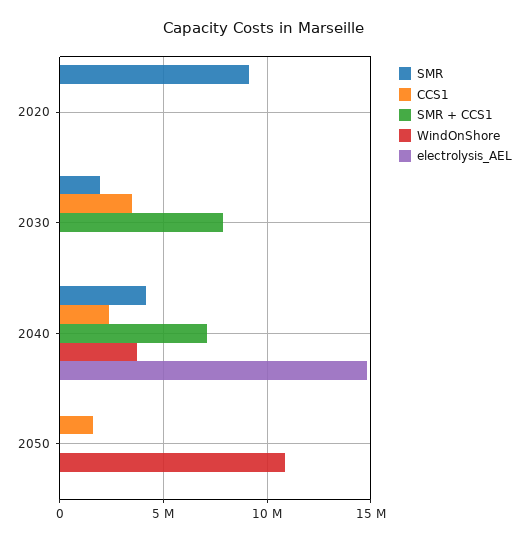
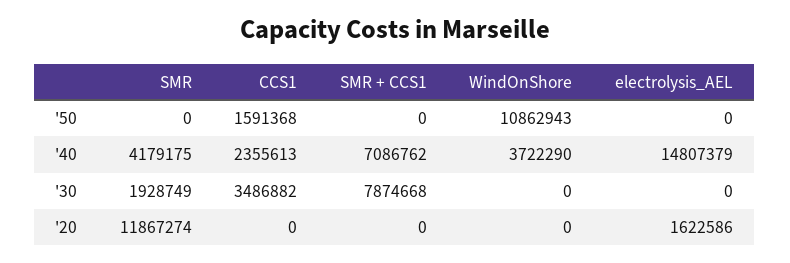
SMR, 2020: 9000000 -> 11867274
electrolysis_AEL, 2020: 0 -> 1622586

